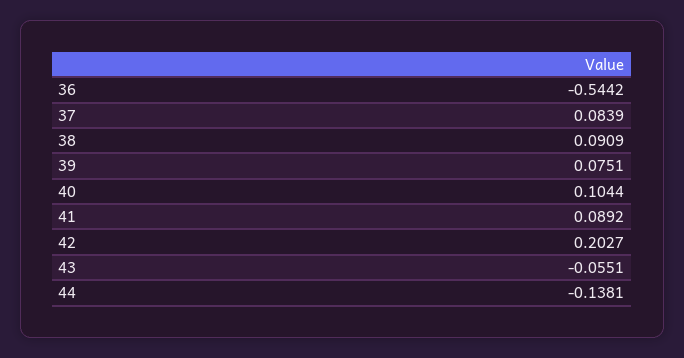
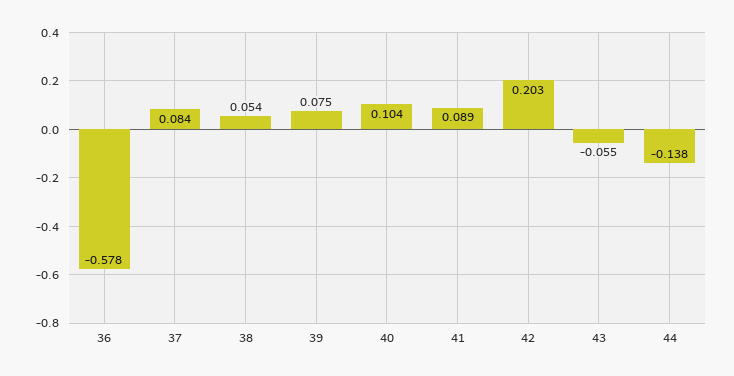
36: -0.5442 -> -0.578
38: 0.0909 -> 0.054

